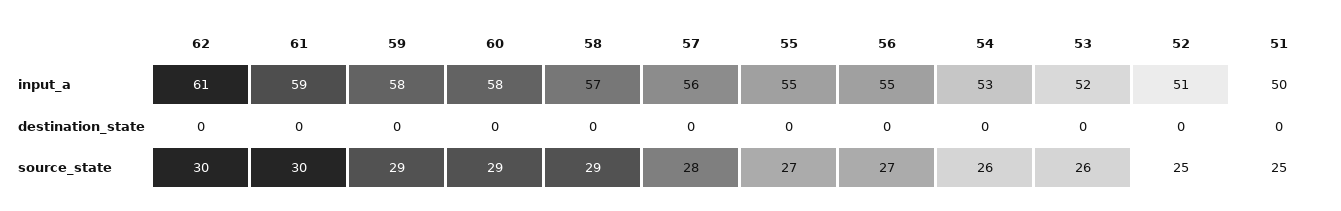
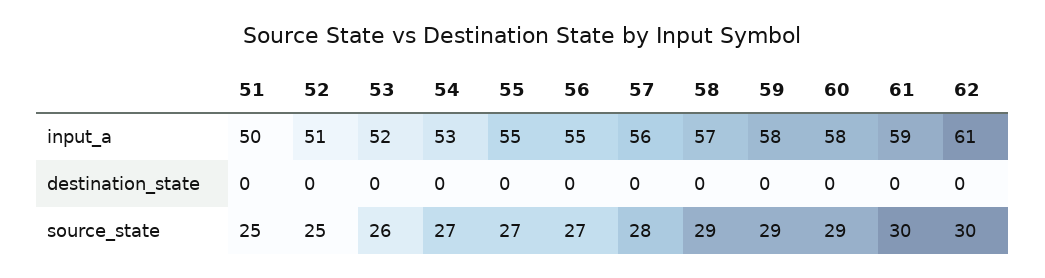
54, source_state: 26 -> 27

